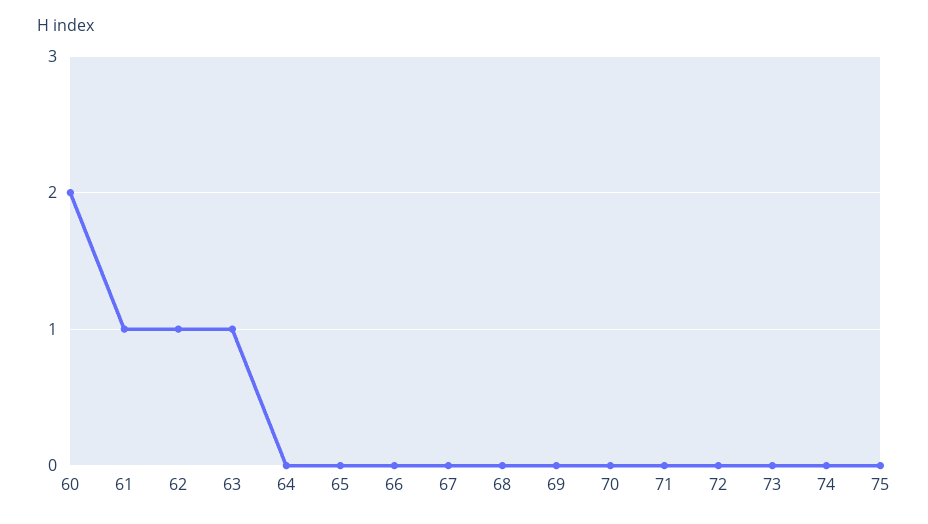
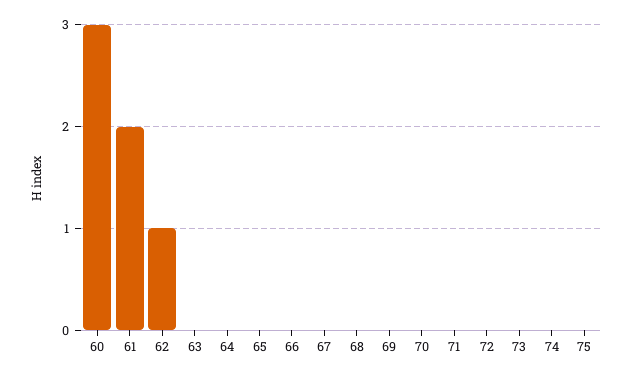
60: 2 -> 3
61: 1 -> 2
63: 1 -> 0

